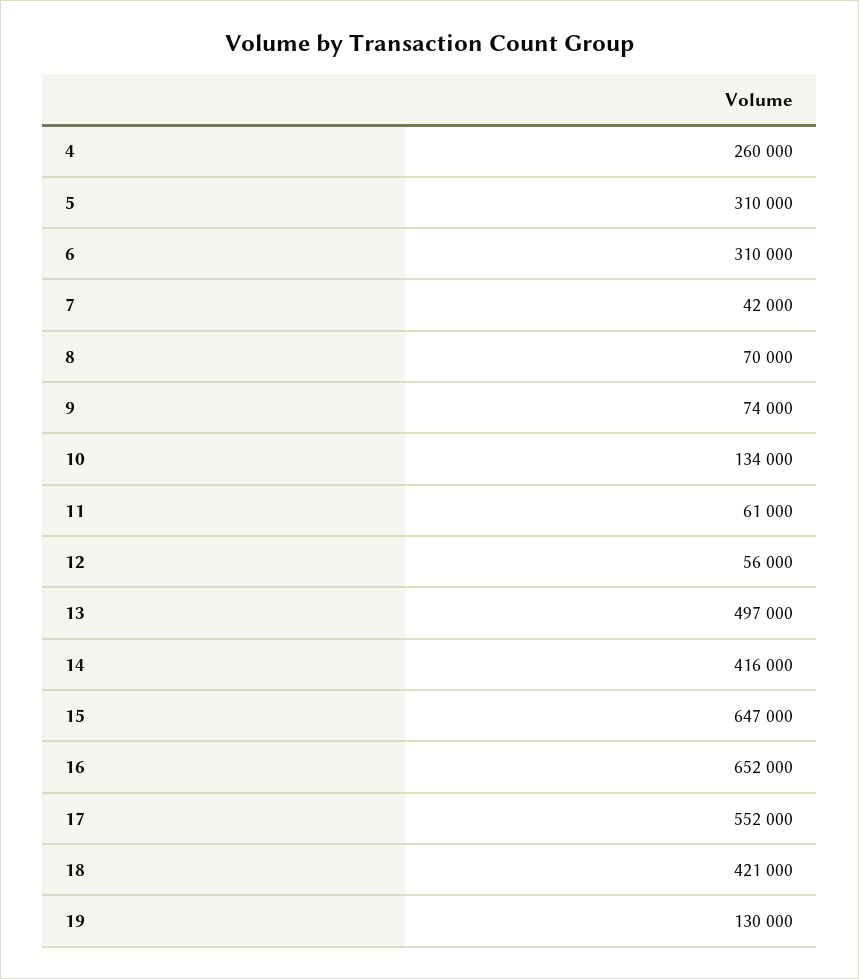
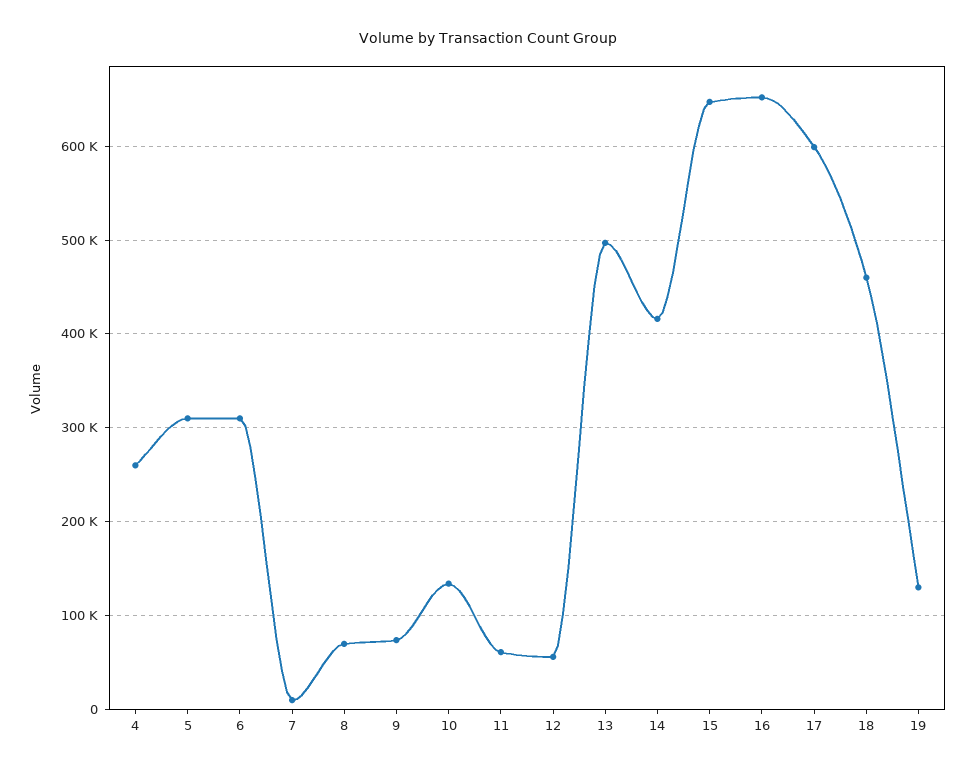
7: 42000 -> 10000
17: 552000 -> 600000
18: 421000 -> 460000

